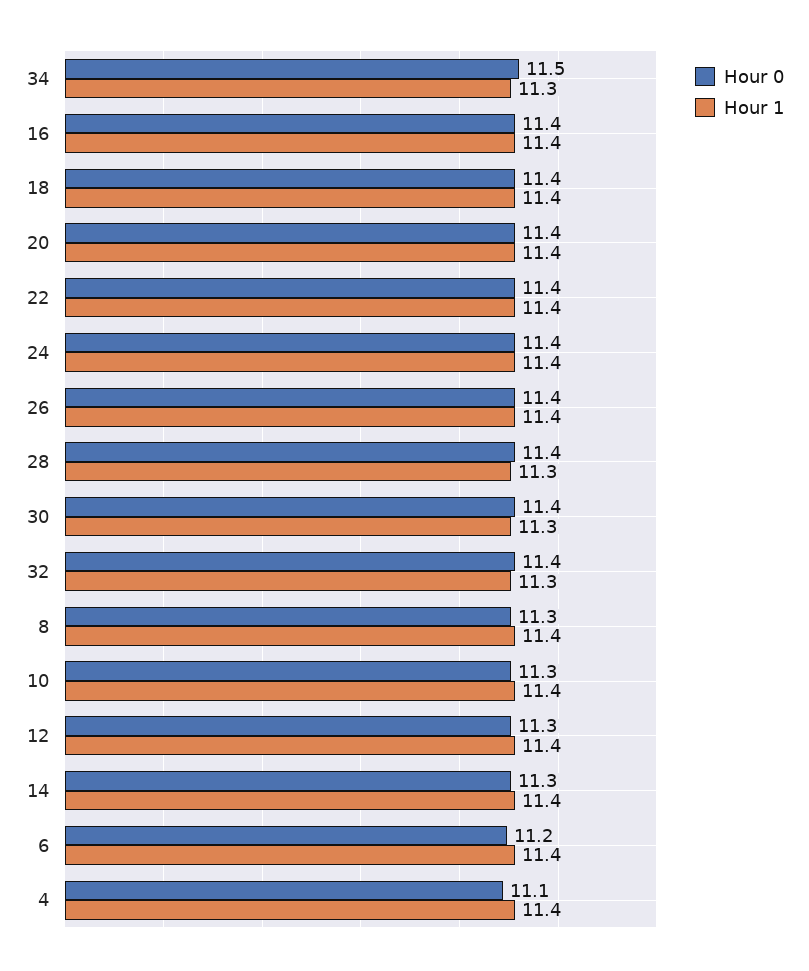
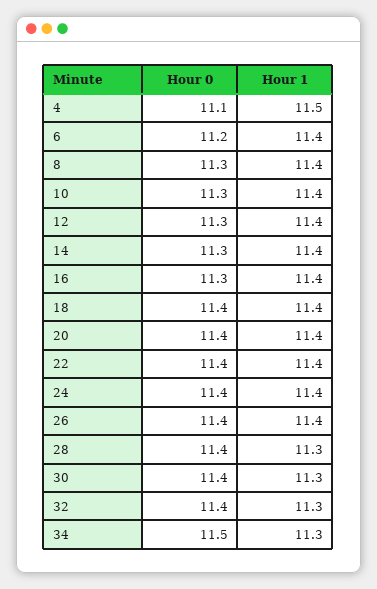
Hour 0, 16: 11.4 -> 11.3
Hour 1, 4: 11.4 -> 11.5

